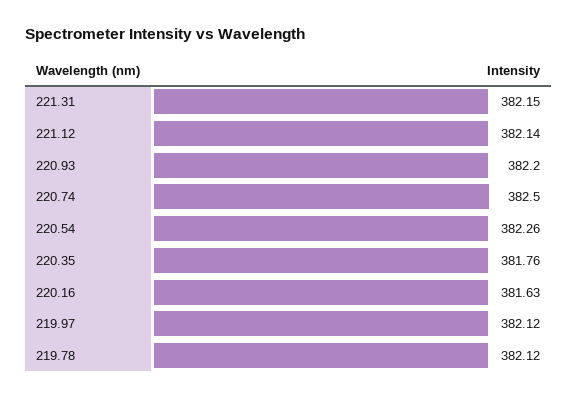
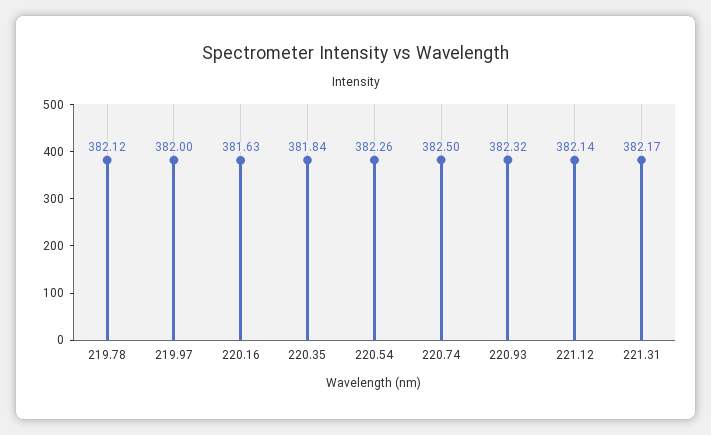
221.31: 382.15 -> 382.17
220.93: 382.2 -> 382.32
220.35: 381.76 -> 381.84
219.97: 382.12 -> 382

